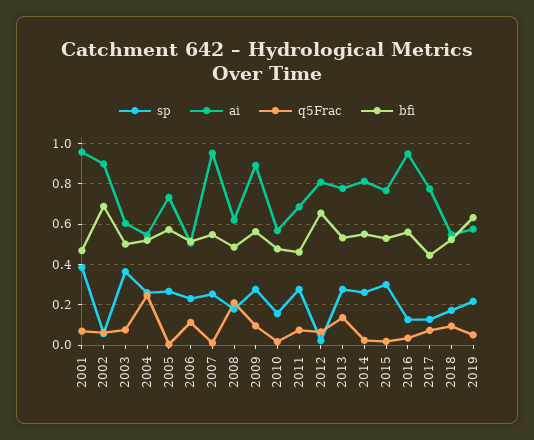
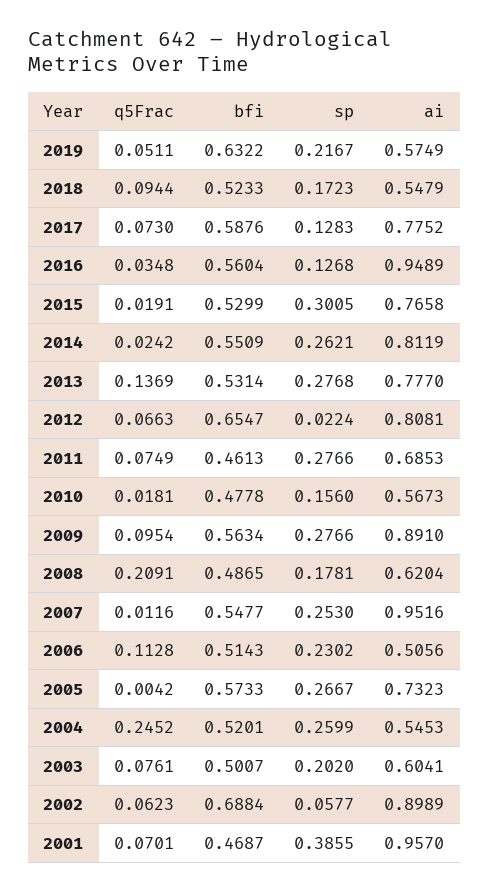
sp, 2003: 0.35 -> 0.202
bfi, 2017: 0.45 -> 0.5876

